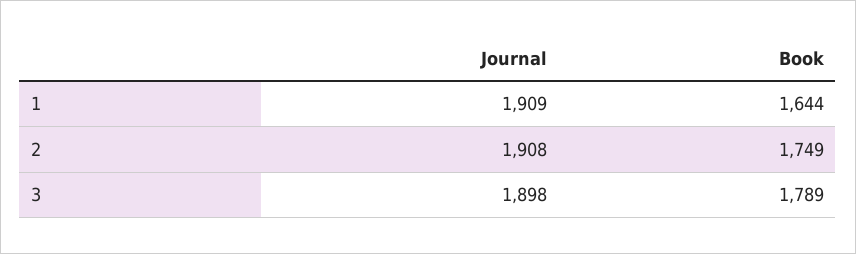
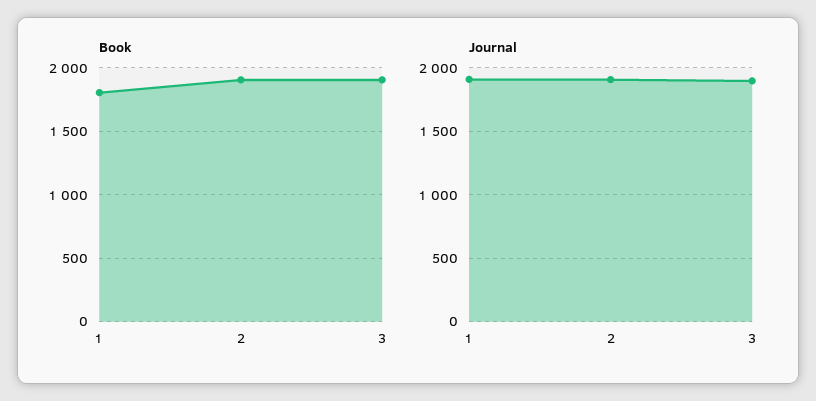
Book, 1: 1644 -> 1800
Book, 2: 1749 -> 1900
Book, 3: 1789 -> 1900

